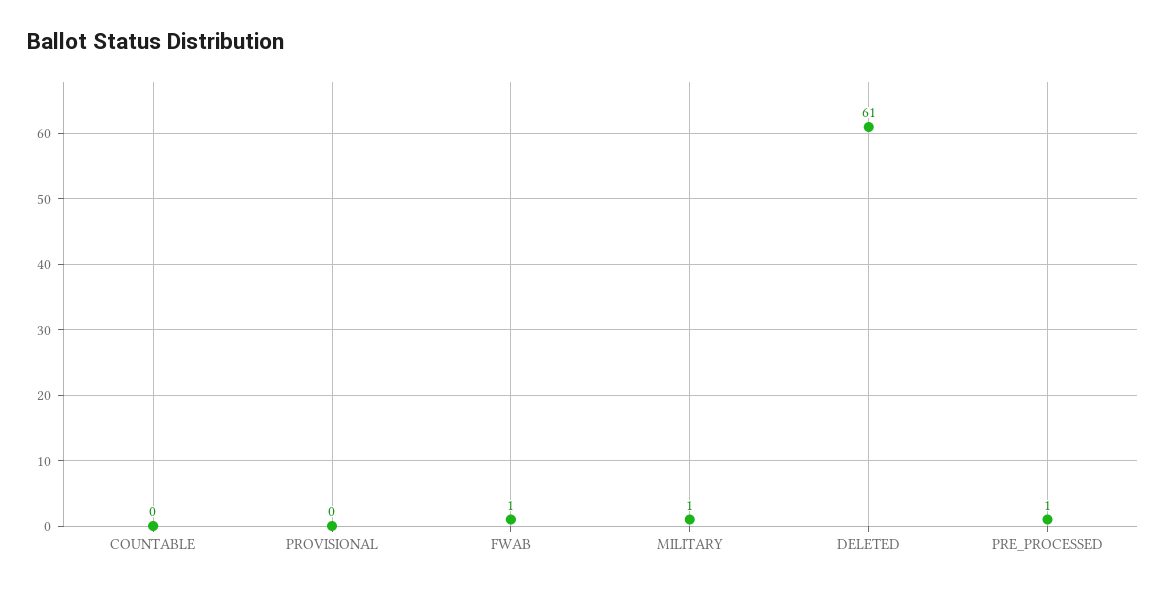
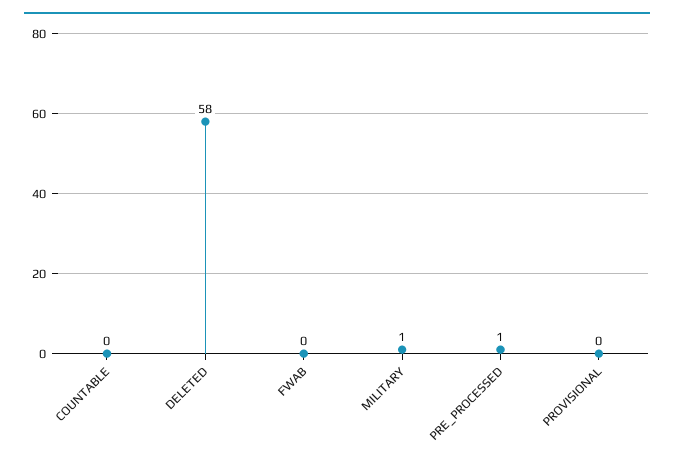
FWAB: 1 -> 0
DELETED: 61 -> 58

